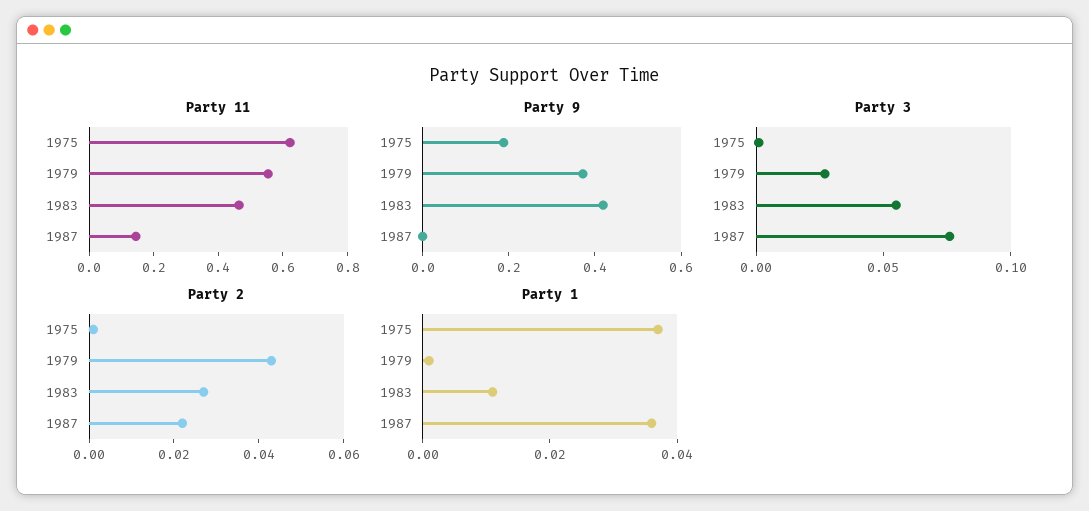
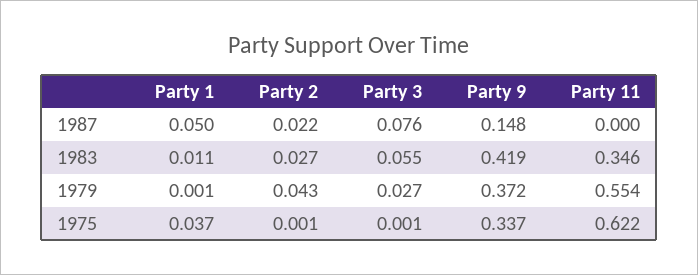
Party 11, 1983: 0.45 -> 0.346
Party 11, 1987: 0.15 -> 0
Party 9, 1975: 0.2 -> 0.337
Party 9, 1987: 0 -> 0.148
Party 1, 1987: 0.035 -> 0.05

